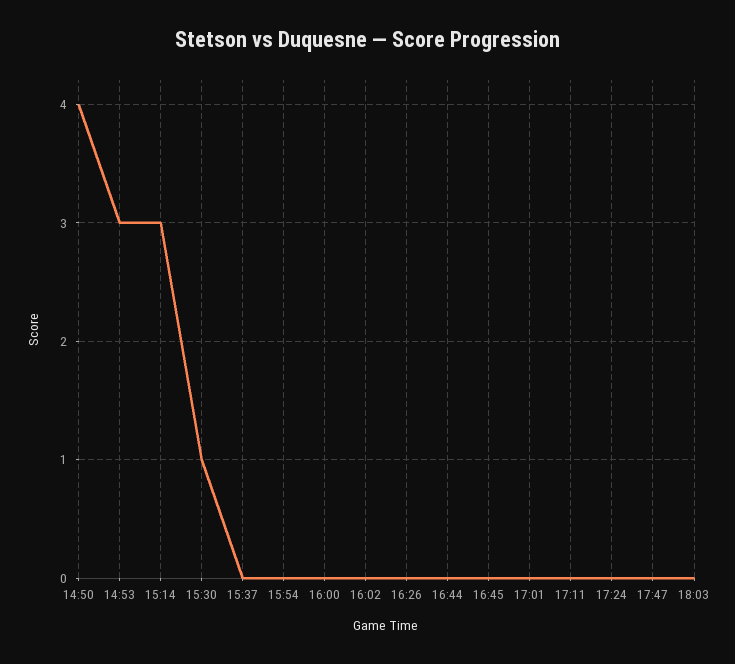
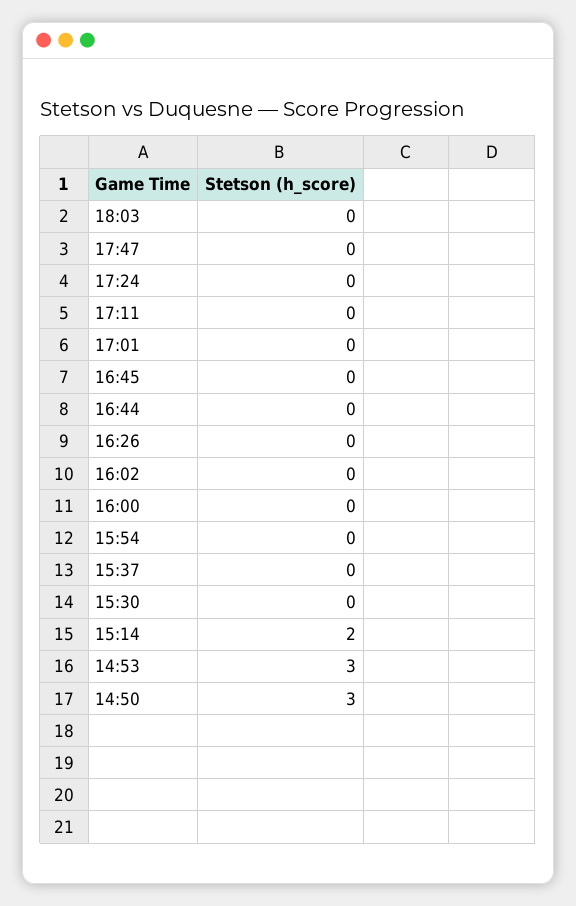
14:50: 4 -> 3
15:14: 3 -> 2
15:30: 1 -> 0

